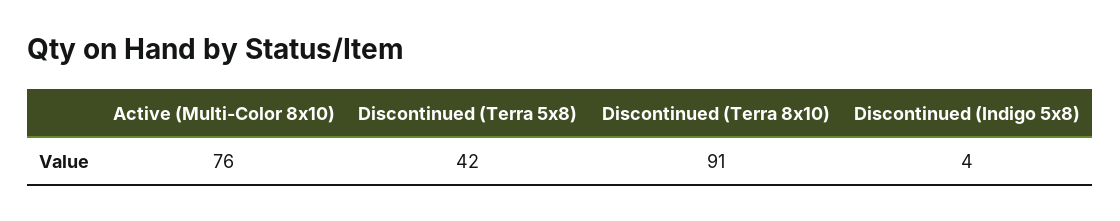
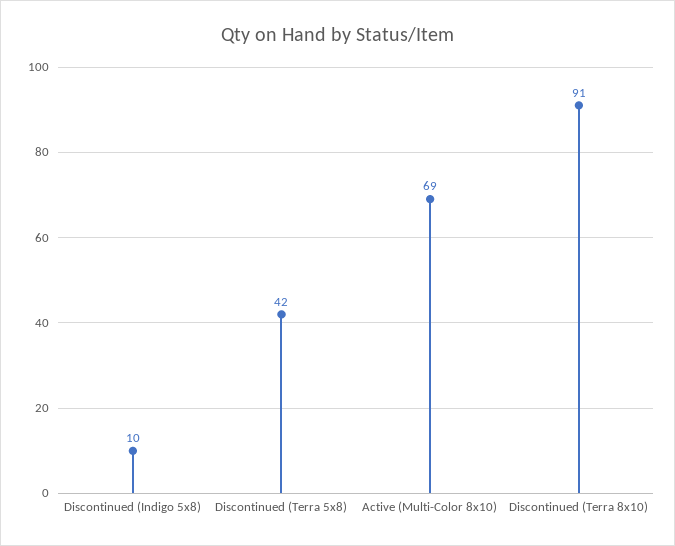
Active (Multi-Color 8x10): 76 -> 69
Discontinued (Indigo 5x8): 4 -> 10

